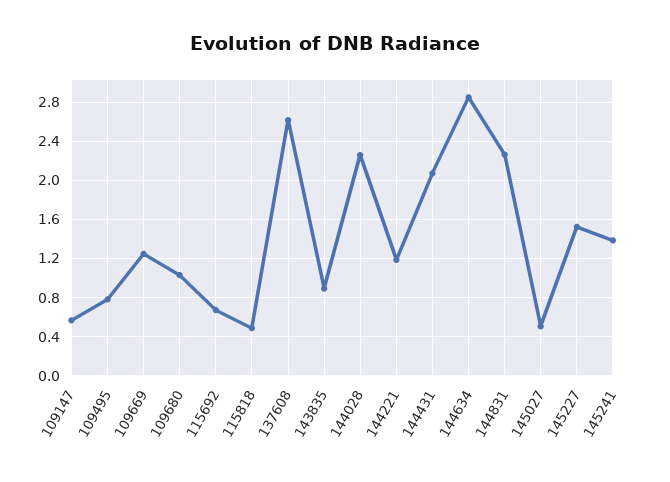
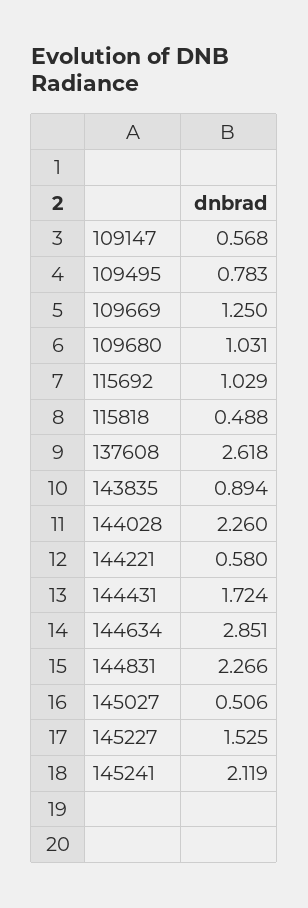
115692: 0.7 -> 1.029
144221: 1.2 -> 0.58
144431: 2.1 -> 1.724
145241: 1.4 -> 2.119

